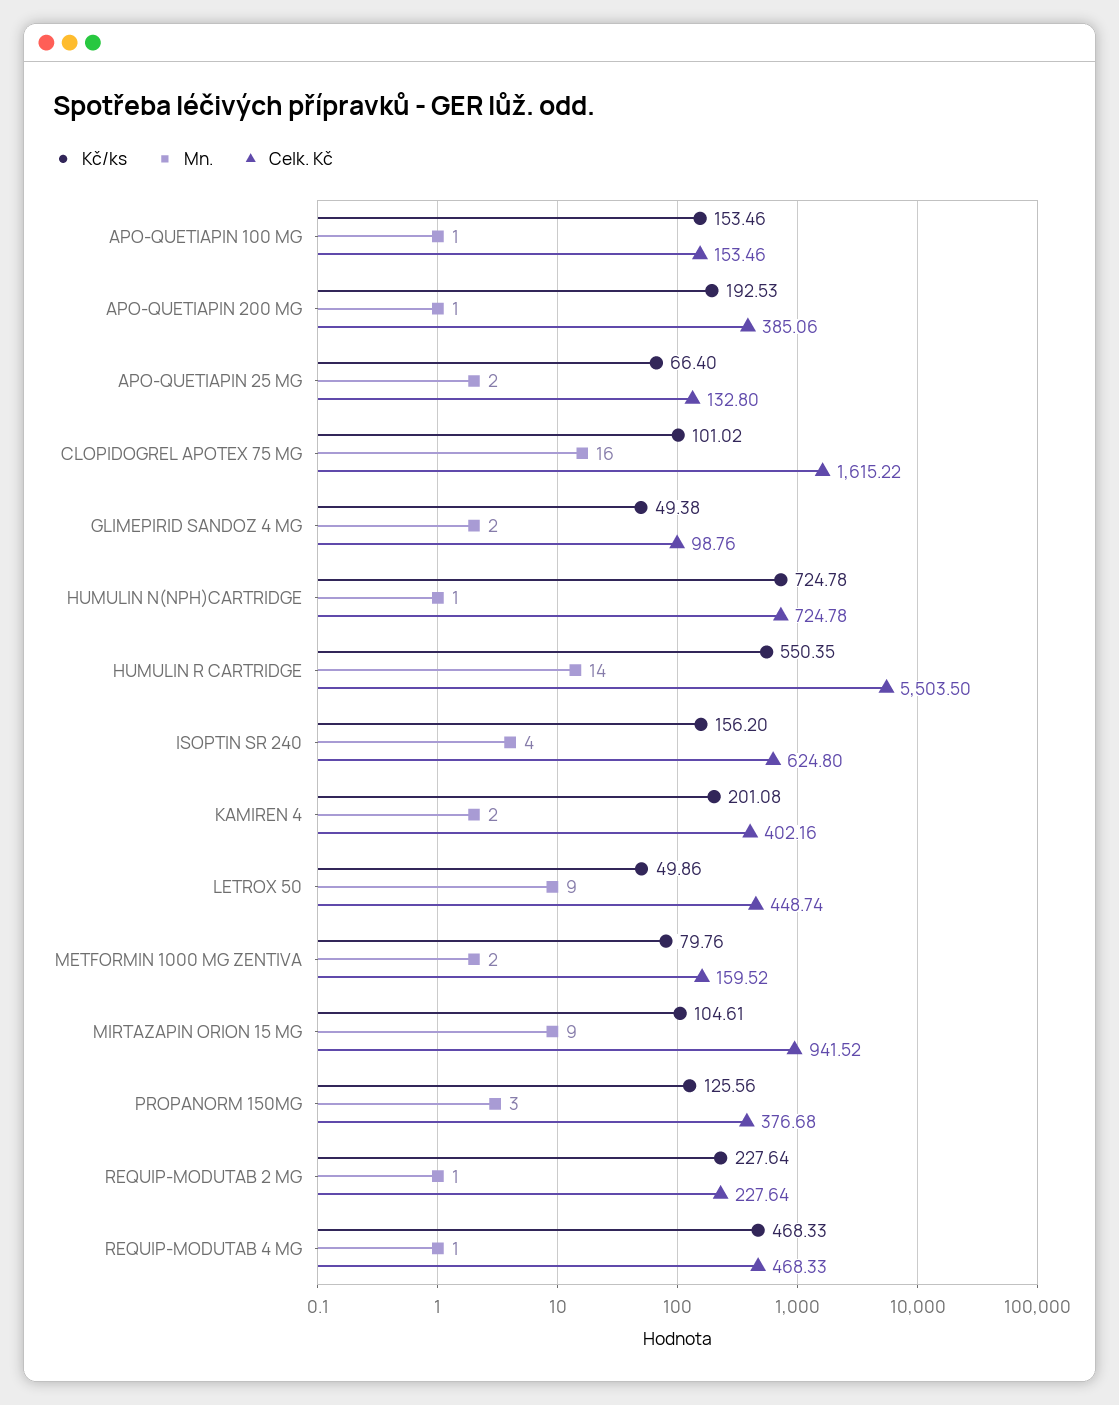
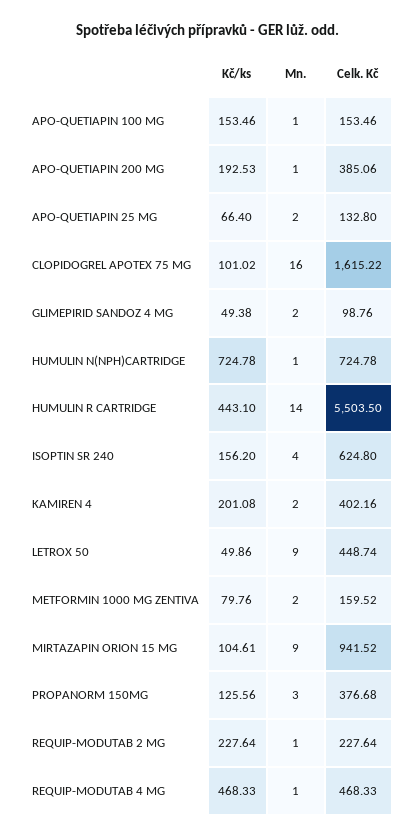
Kč/ks, HUMULIN R CARTRIDGE: 550.35 -> 443.1

